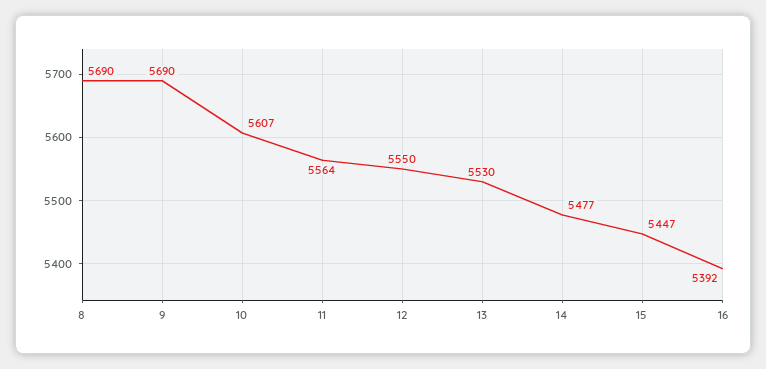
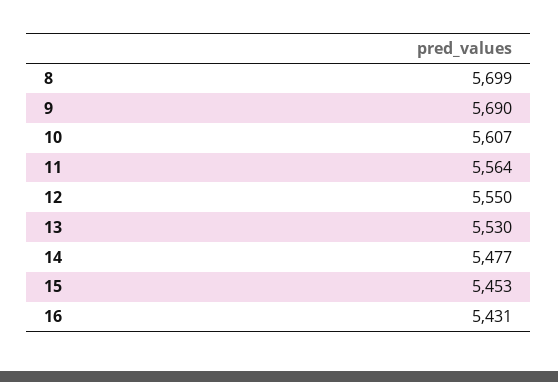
8: 5690 -> 5699
15: 5447 -> 5453
16: 5392 -> 5431

